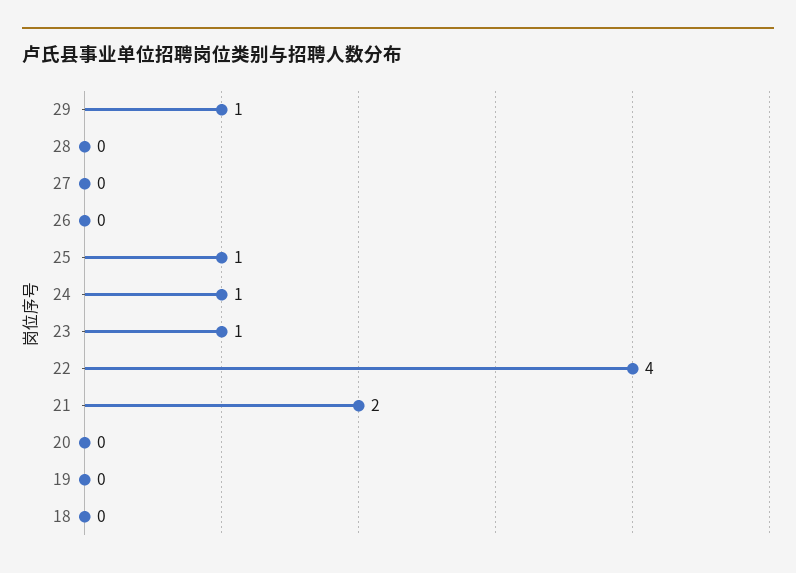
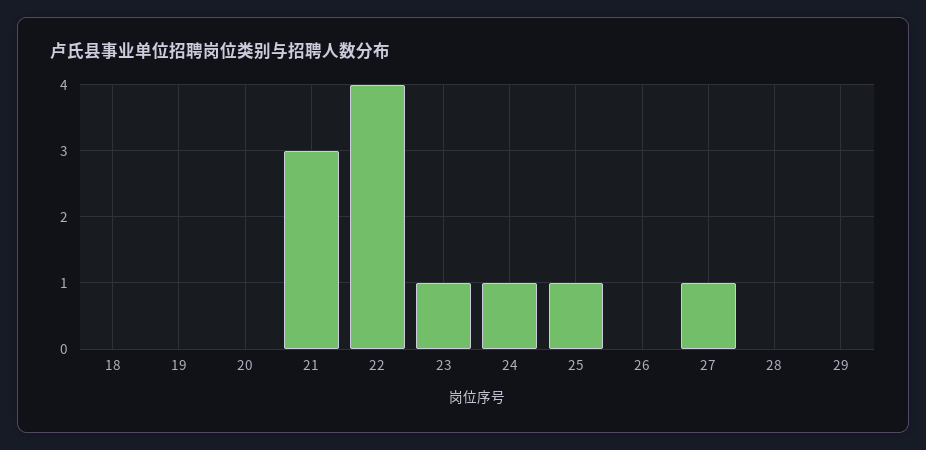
29: 1 -> 0
27: 0 -> 1
21: 2 -> 3

